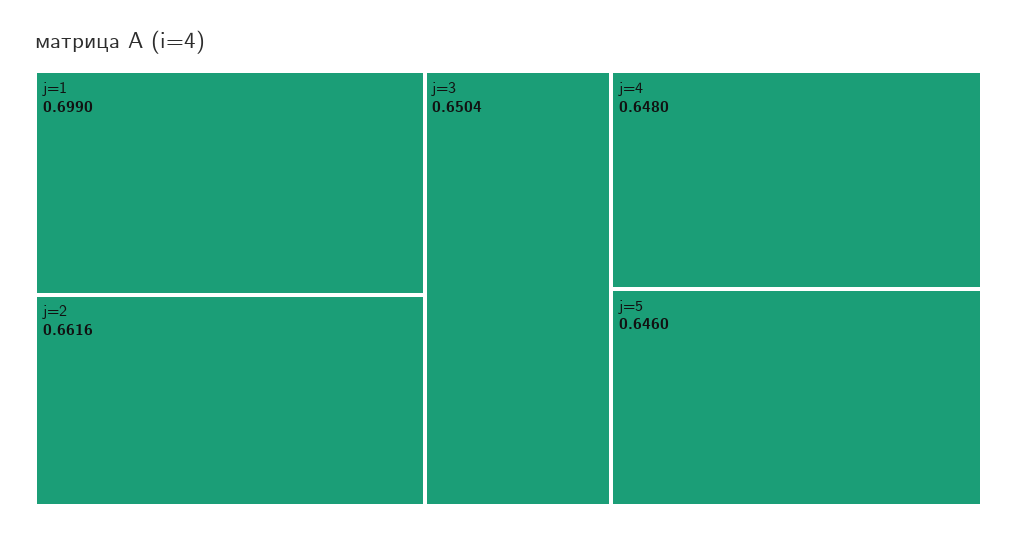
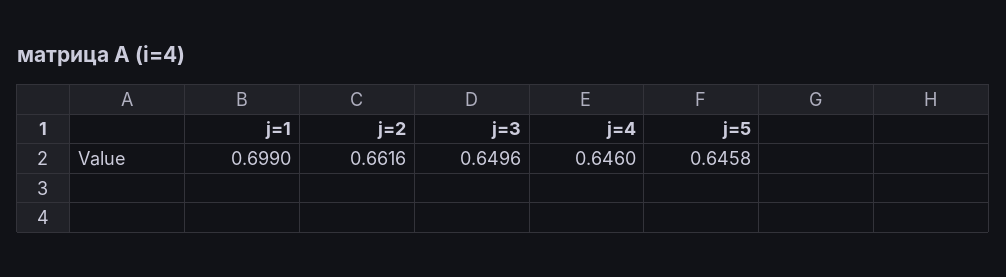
j=3: 0.6504 -> 0.6496
j=4: 0.648 -> 0.646
j=5: 0.646 -> 0.6458

